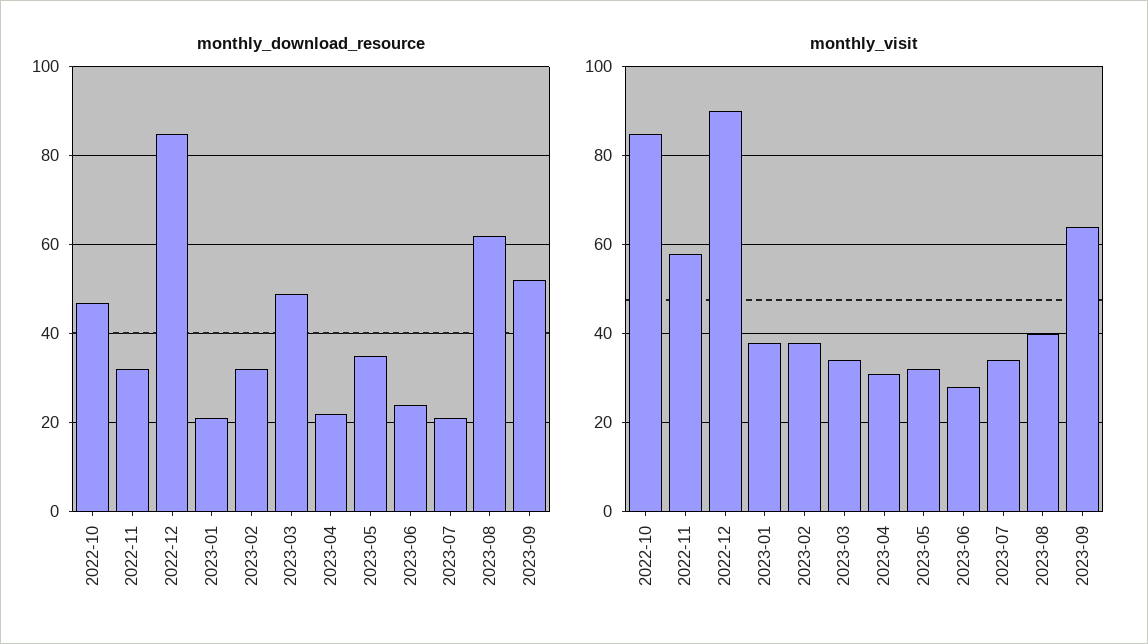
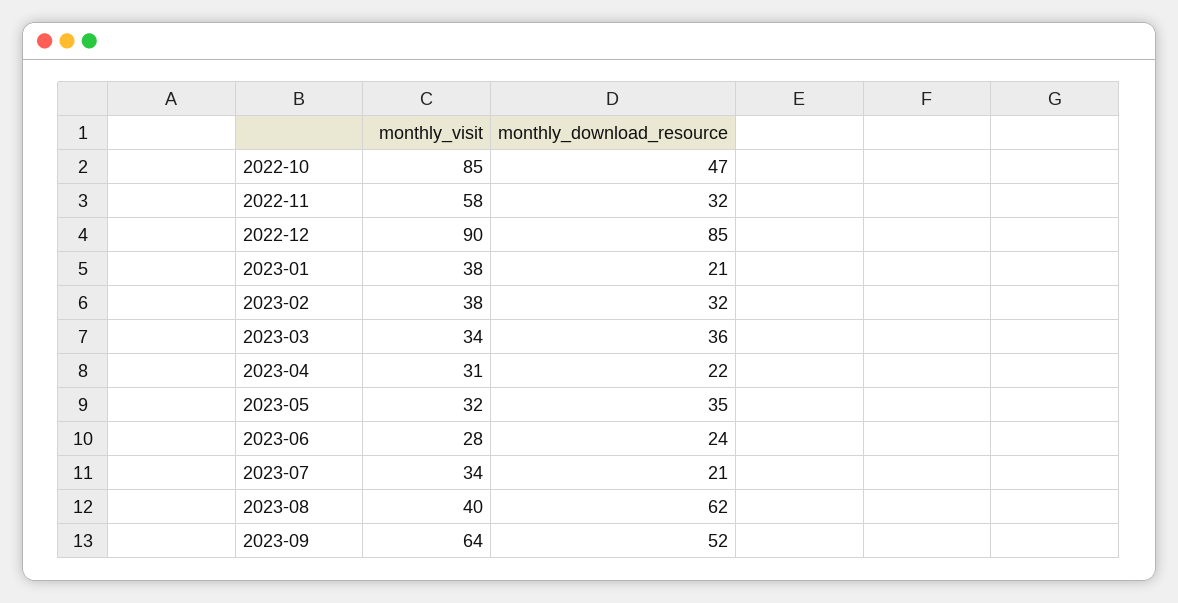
monthly_download_resource, 2023-03: 50 -> 36

